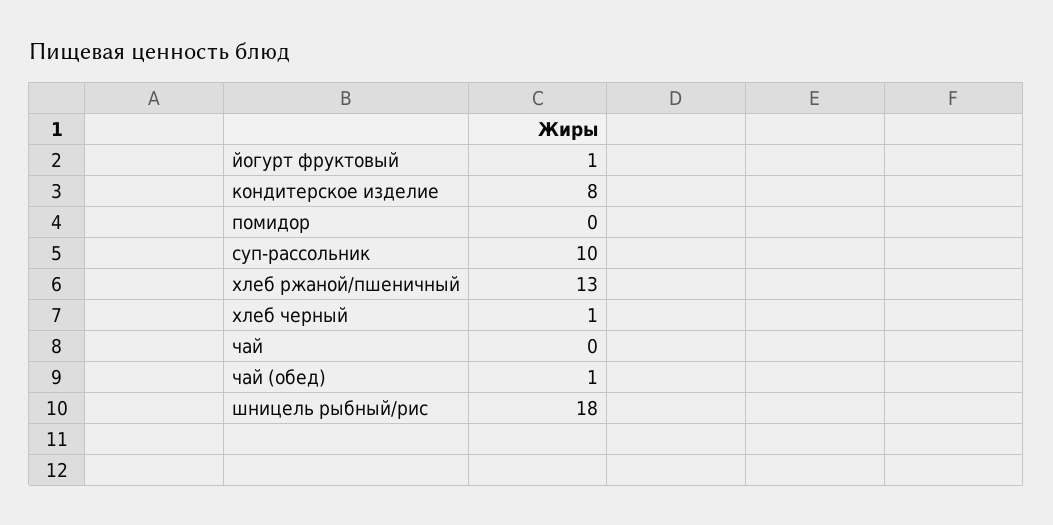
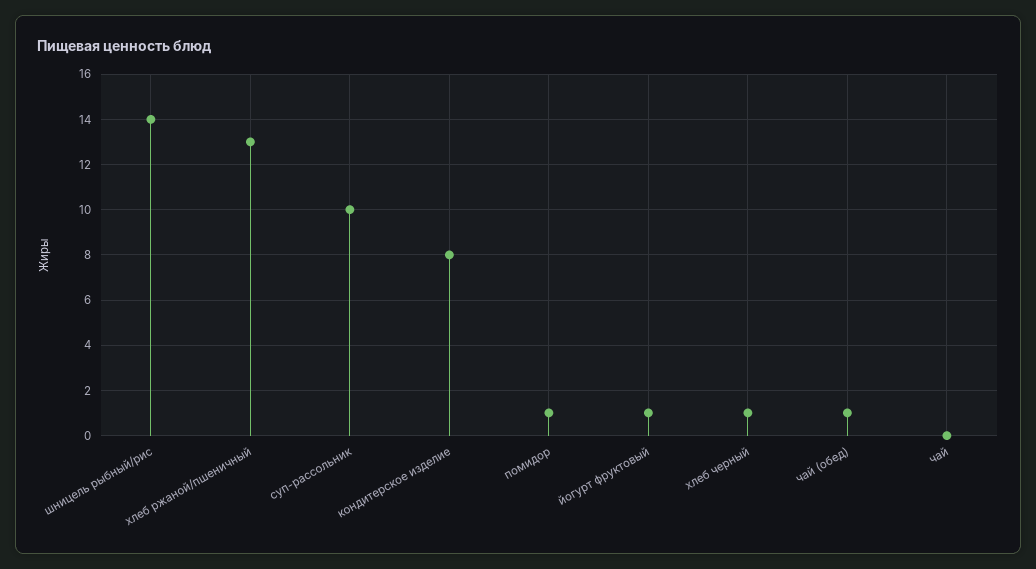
помидор: 0 -> 1
шницель рыбный/рис: 18 -> 14

